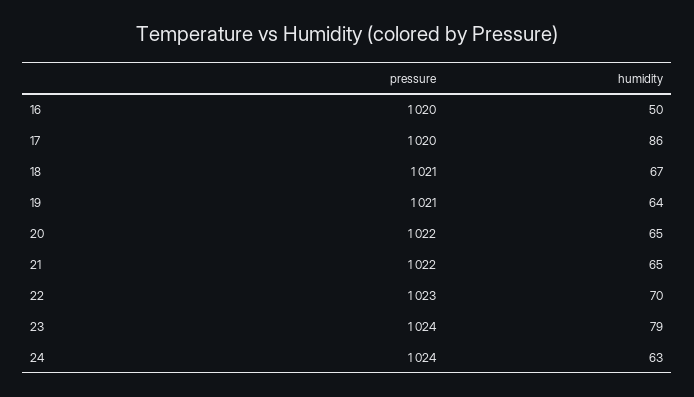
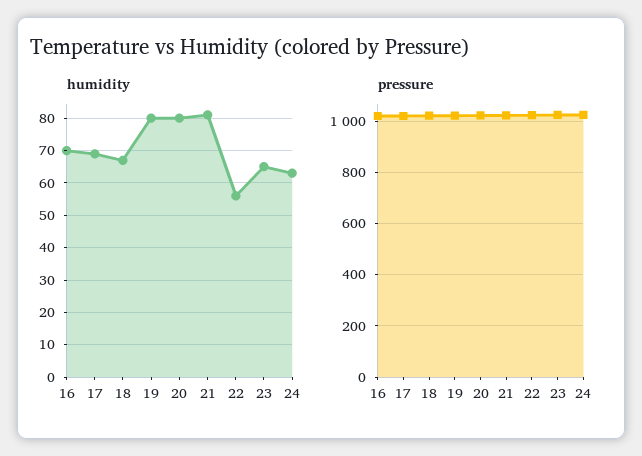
humidity, 16: 50 -> 70
humidity, 17: 86 -> 70
humidity, 19: 64 -> 80
humidity, 20: 65 -> 80
humidity, 21: 65 -> 80
humidity, 22: 70 -> 55
humidity, 23: 79 -> 65

